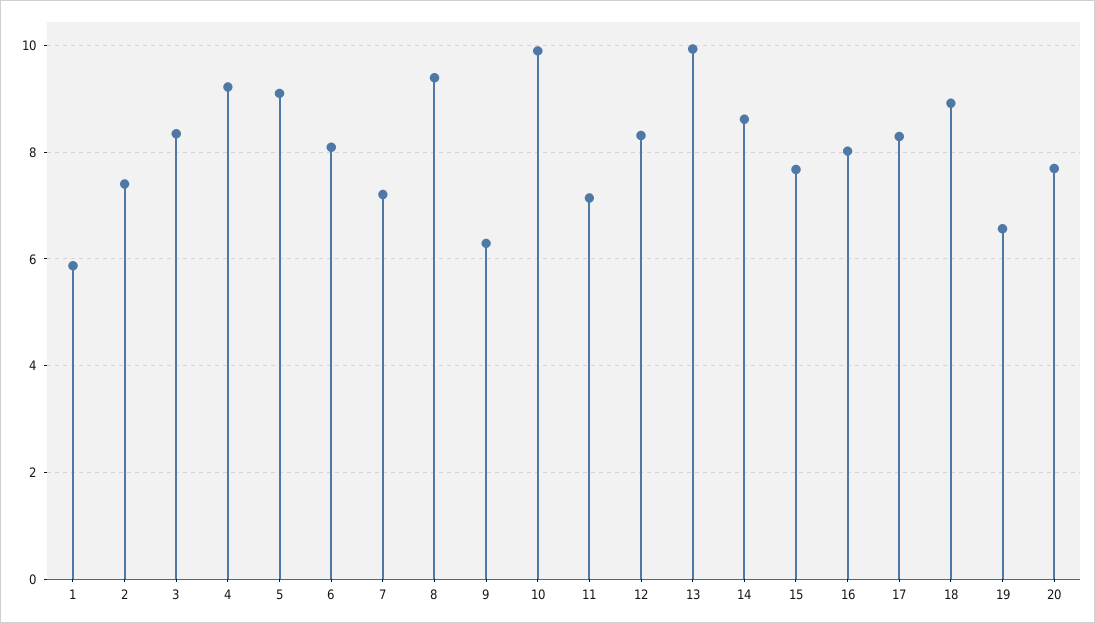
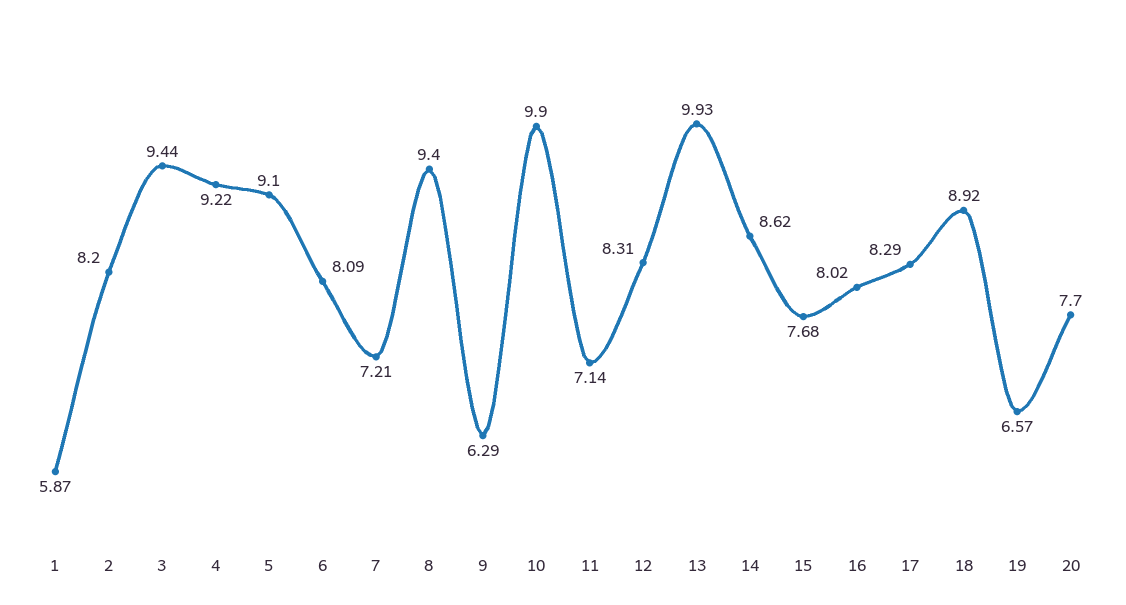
2: 7.4 -> 8.2
3: 8.4 -> 9.44

